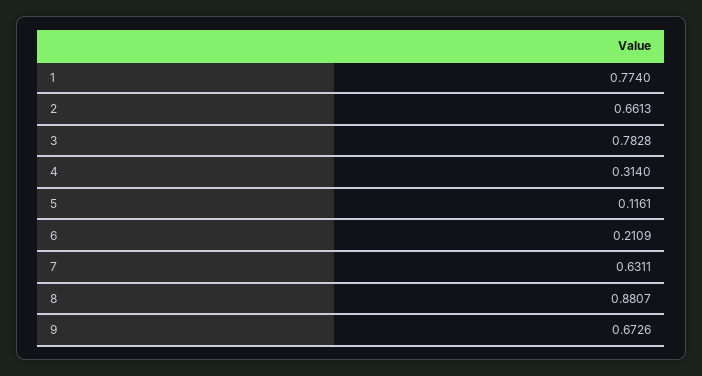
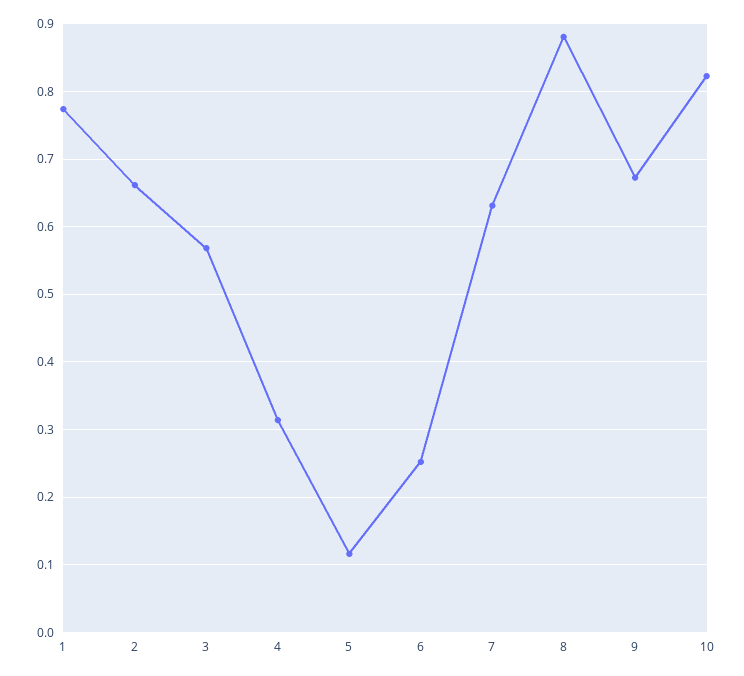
3: 0.7828 -> 0.57
6: 0.2109 -> 0.25
10: none -> 0.82

